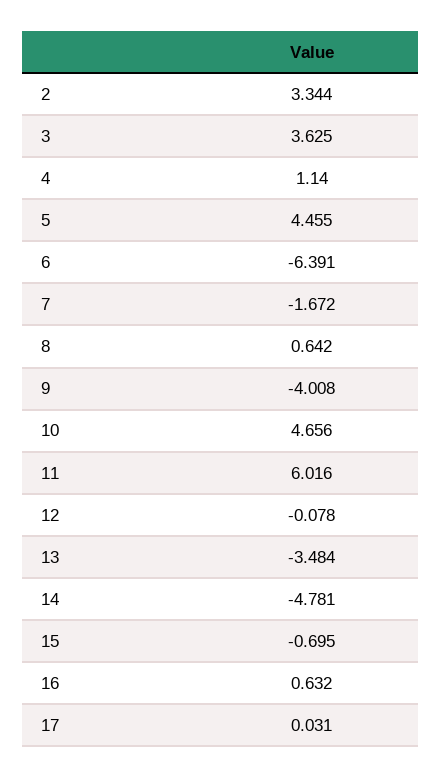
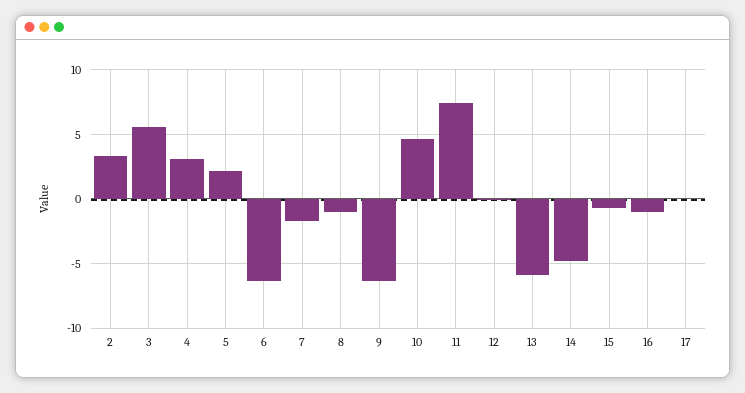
3: 3.625 -> 5.5
4: 1.14 -> 3
5: 4.455 -> 2
8: 0.642 -> -1
9: -4.008 -> -6.5
11: 6.016 -> 7.5
13: -3.484 -> -6
16: 0.632 -> -1

